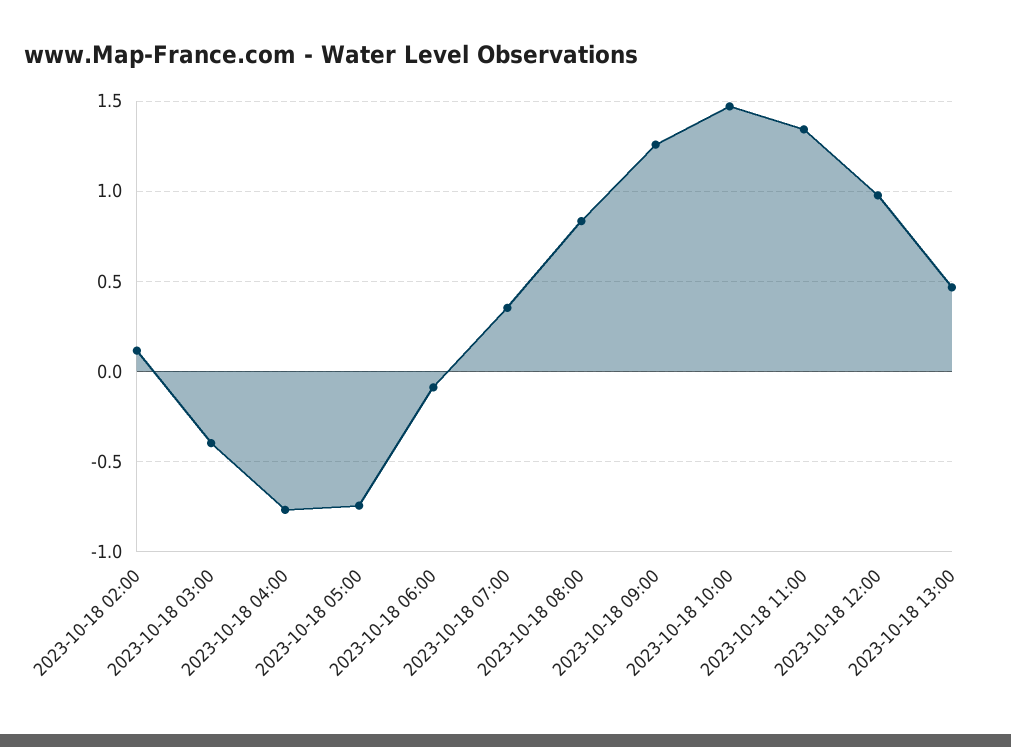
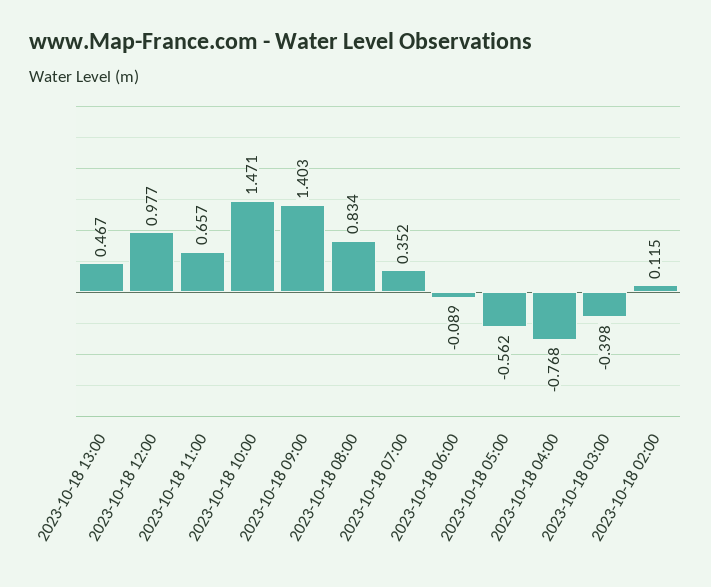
2023-10-18 05:00: -0.75 -> -0.562
2023-10-18 09:00: 1.25 -> 1.403
2023-10-18 11:00: 1.35 -> 0.657

